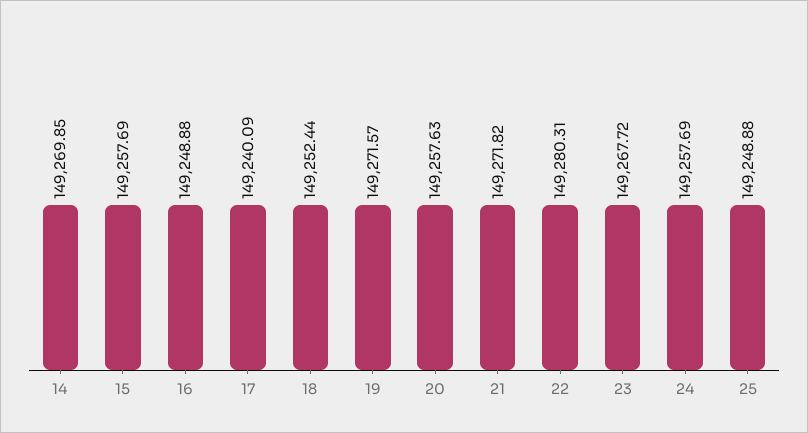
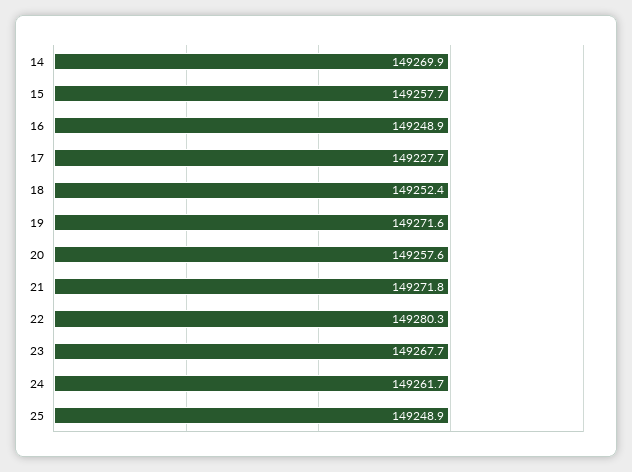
17: 149240.09 -> 149227.7
24: 149257.69 -> 149261.7

